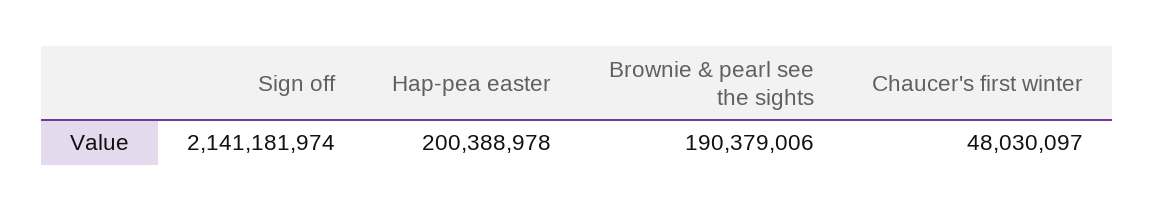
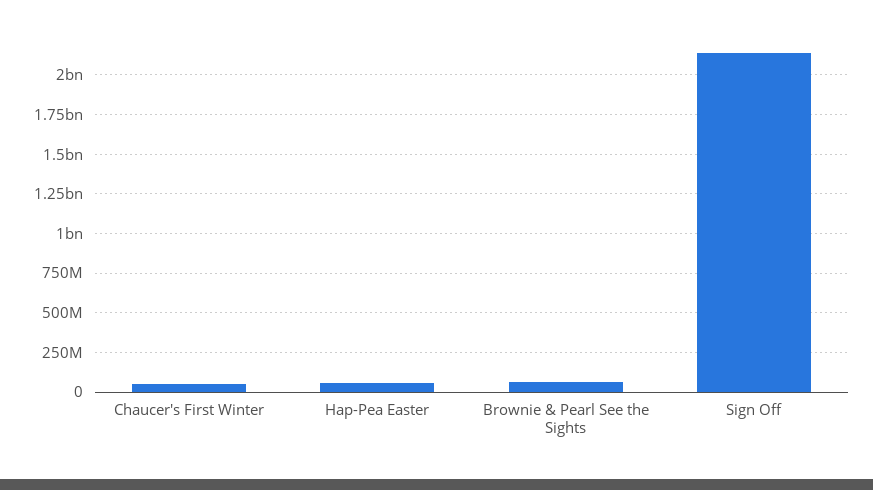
Hap-pea easter: 200388978 -> 50000000
Brownie & pearl see the sights: 190379006 -> 50000000

